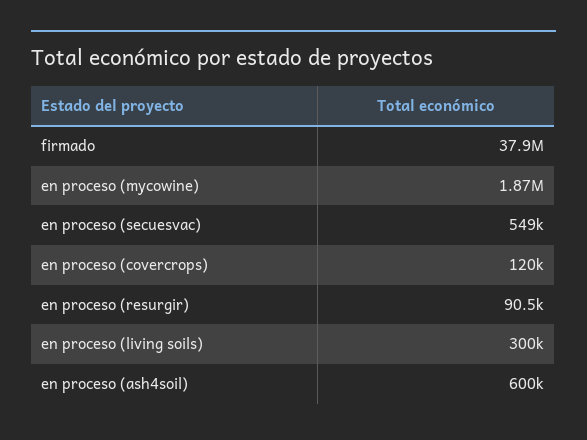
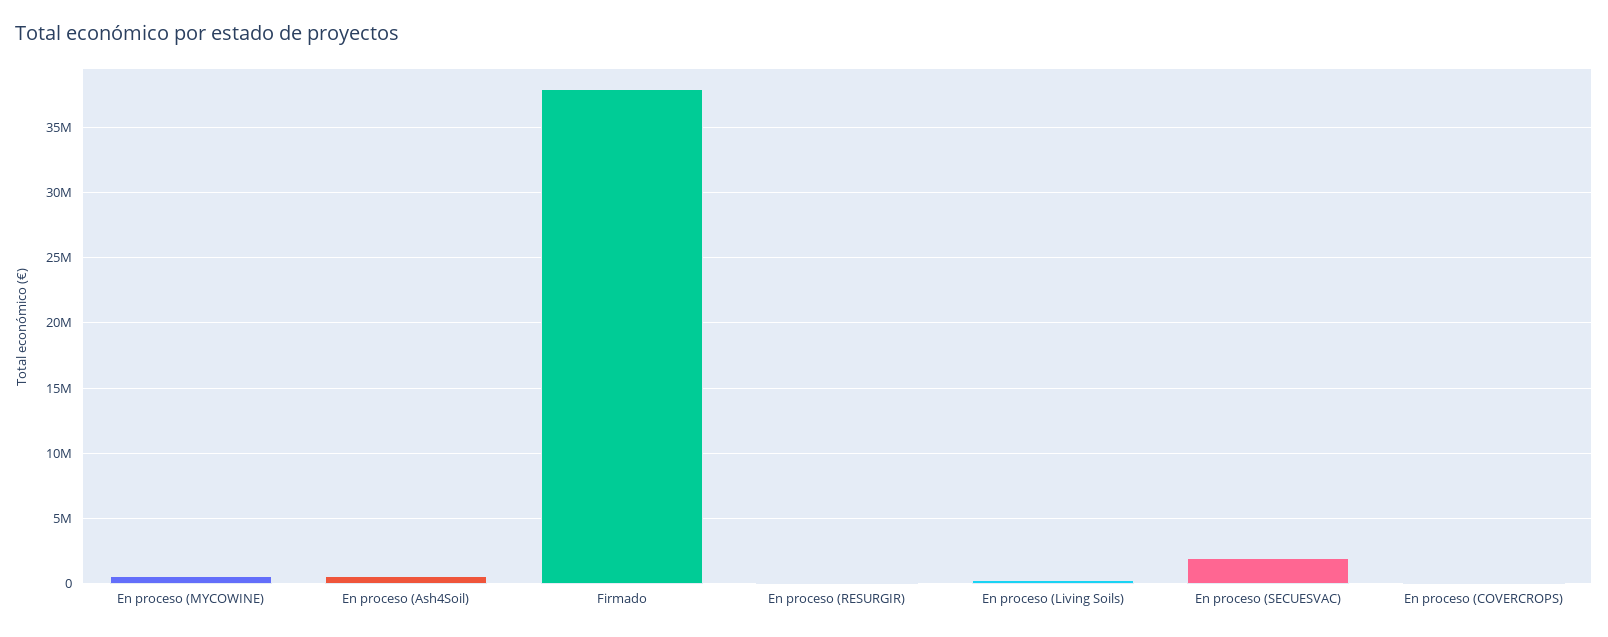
en proceso (mycowine): 1870000 -> 500000
en proceso (secuesvac): 549000 -> 2000000

